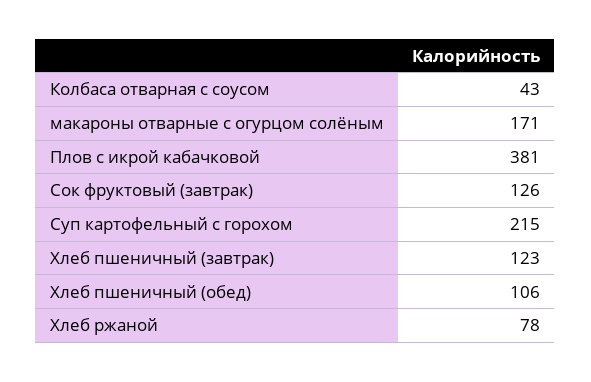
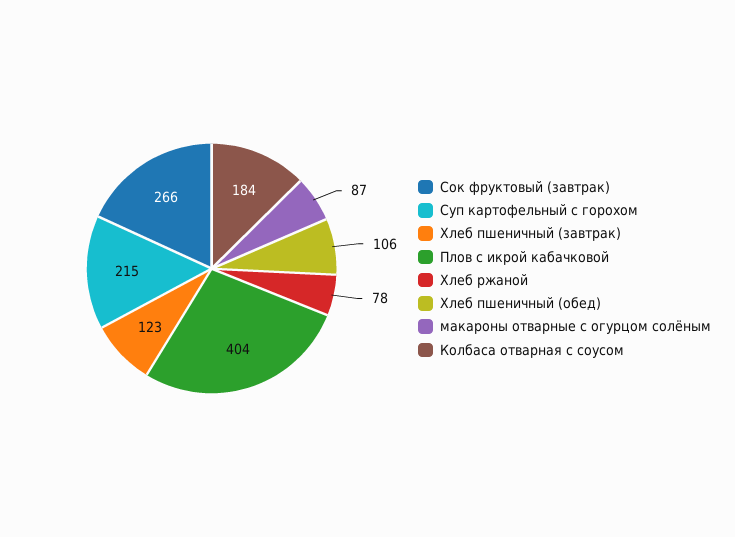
Колбаса отварная с соусом: 43 -> 184
макароны отварные с огурцом солёным: 171 -> 87
Плов с икрой кабачковой: 381 -> 404
Сок фруктовый (завтрак): 126 -> 266

